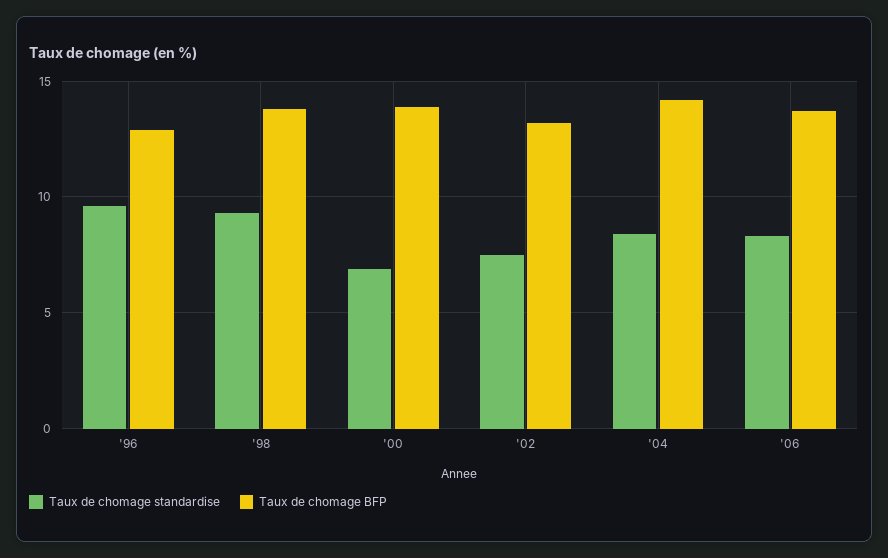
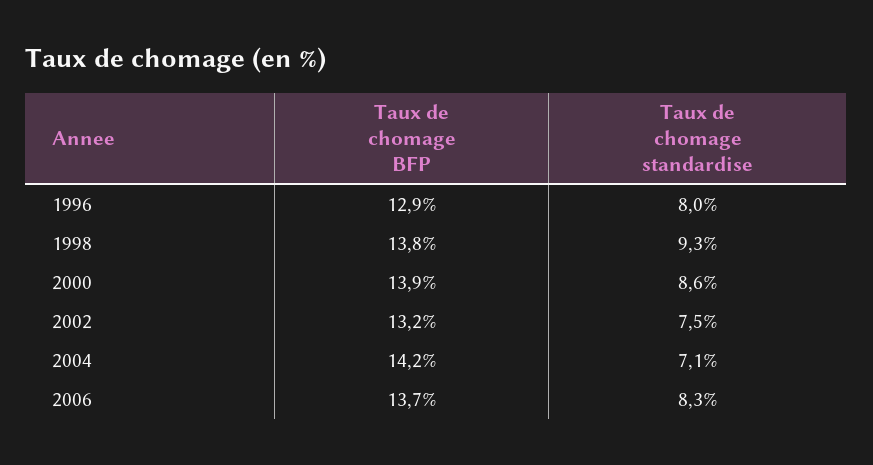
Taux de chomage standardise, '96: 9.5 -> 8
Taux de chomage standardise, '00: 7 -> 8.6
Taux de chomage standardise, '04: 8.5 -> 7.1

